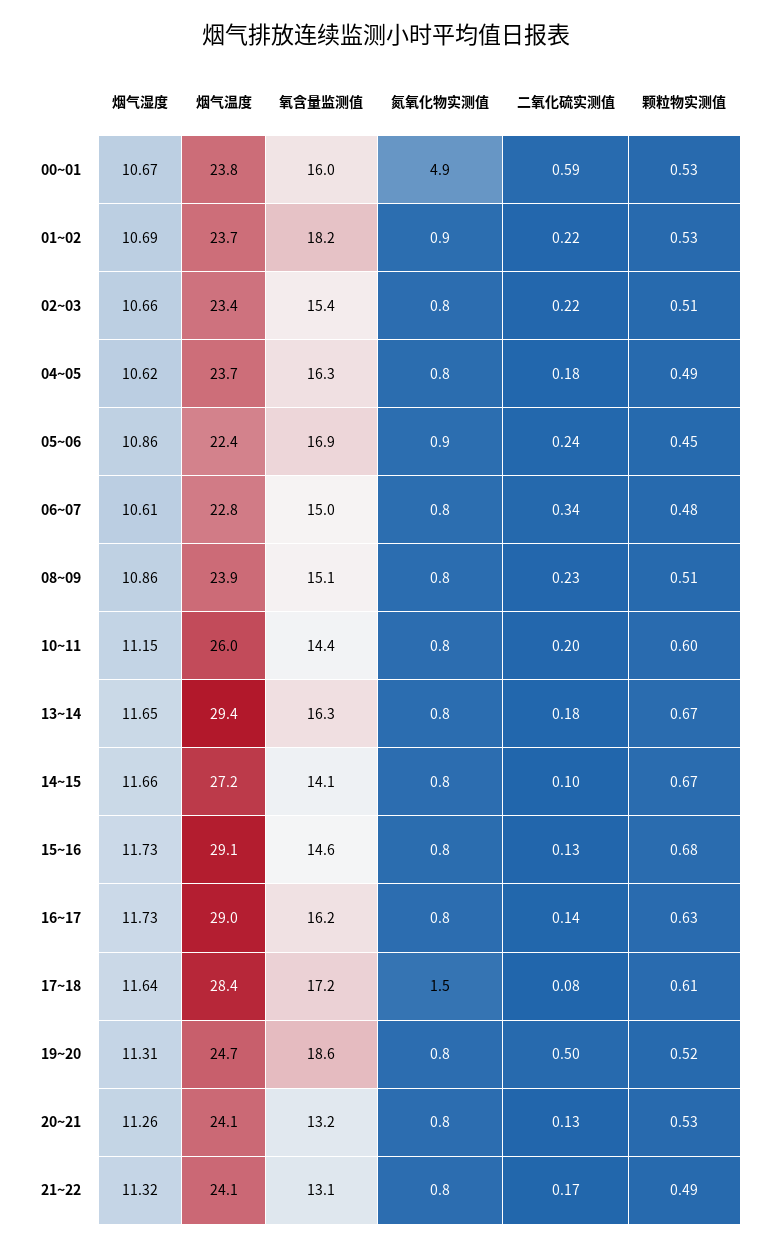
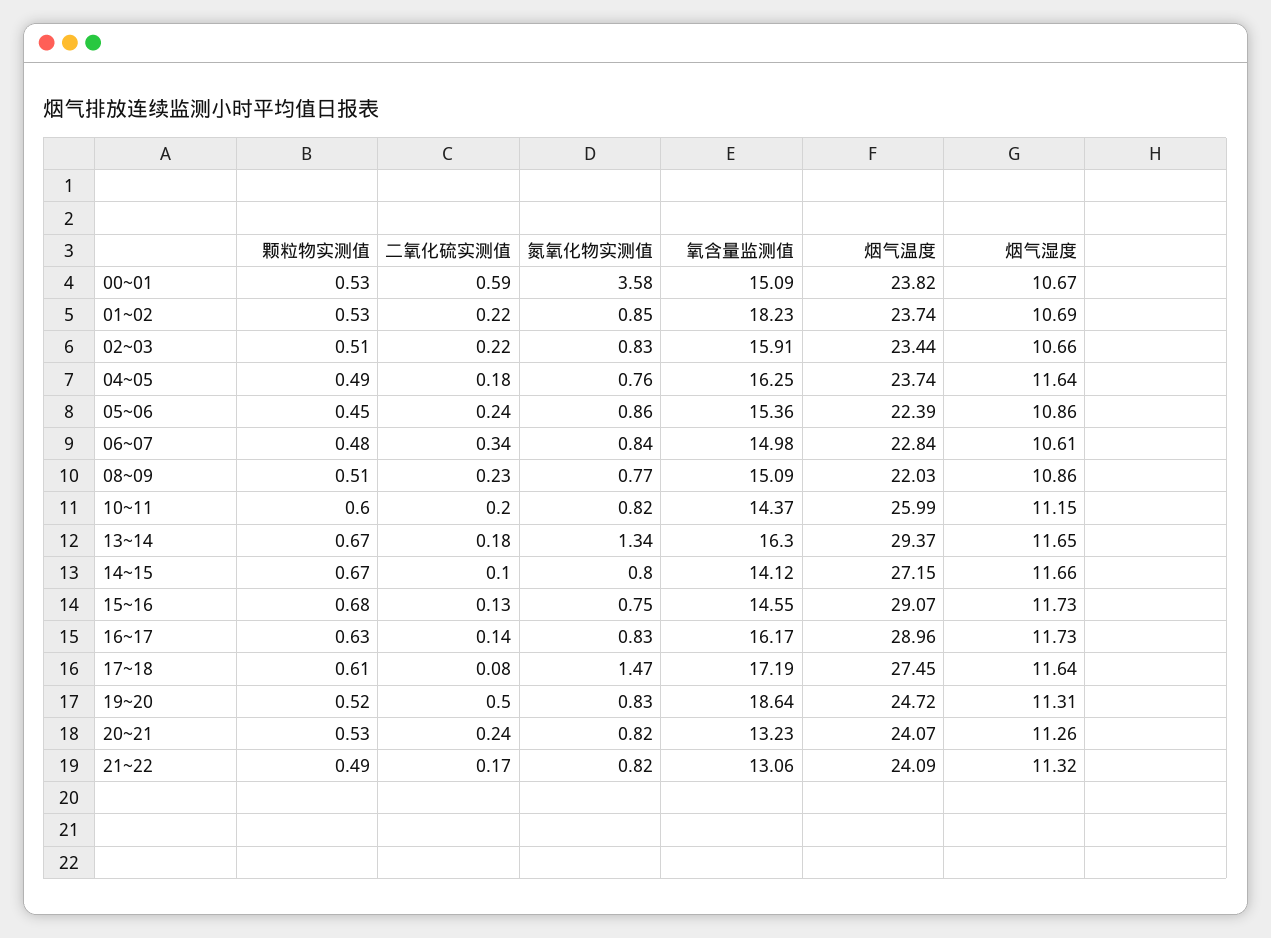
氧含量监测值, 00~01: 16 -> 15.09
氮氧化物实测值, 00~01: 4.9 -> 3.58
氧含量监测值, 02~03: 15.4 -> 15.91
烟气湿度, 04~05: 10.62 -> 11.64
氧含量监测值, 05~06: 16.9 -> 15.36
烟气温度, 08~09: 23.9 -> 22.03
氮氧化物实测值, 13~14: 0.8 -> 1.34
烟气温度, 17~18: 28.4 -> 27.45
二氧化硫实测值, 20~21: 0.13 -> 0.24

